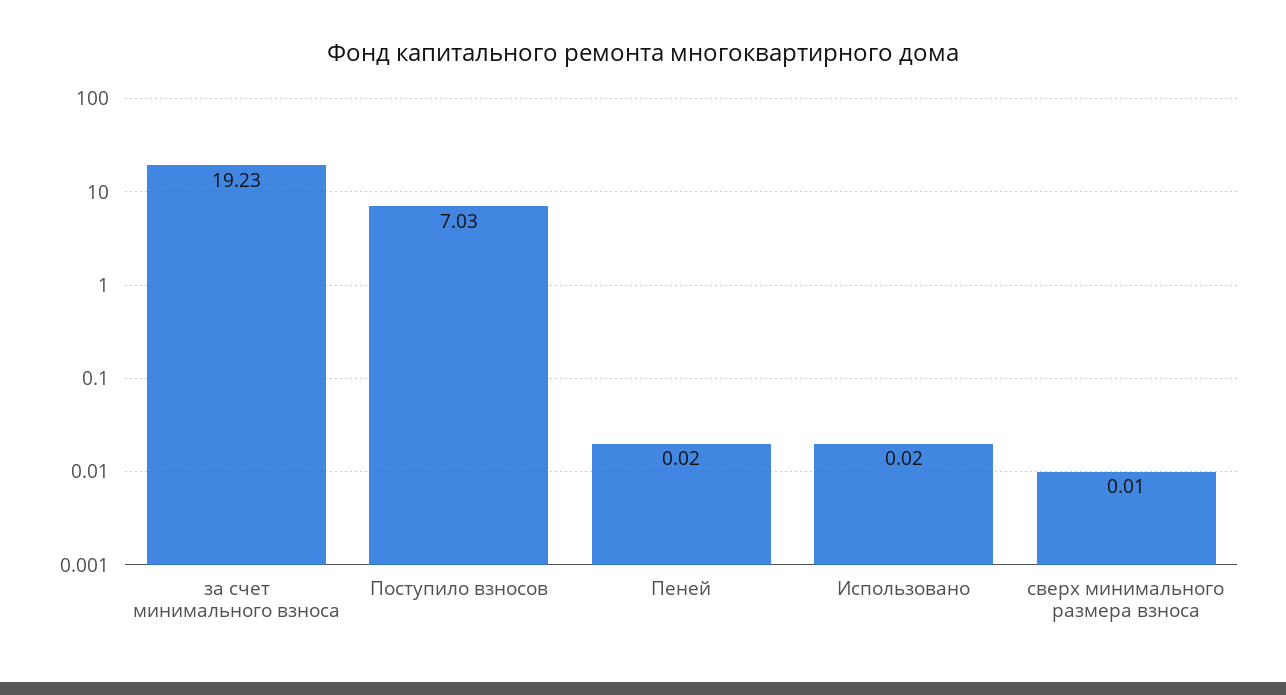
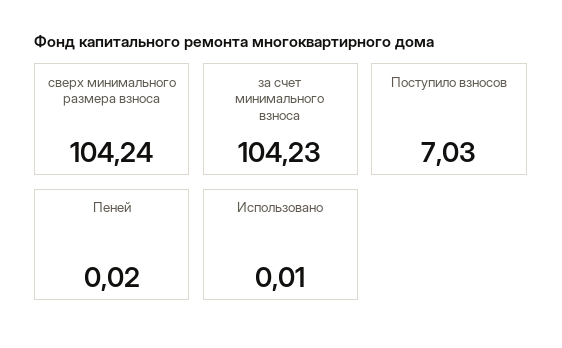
за счет минимального взноса: 19.23 -> 104.23
Использовано: 0.02 -> 0.01
сверх минимального размера взноса: 0.01 -> 104.24

